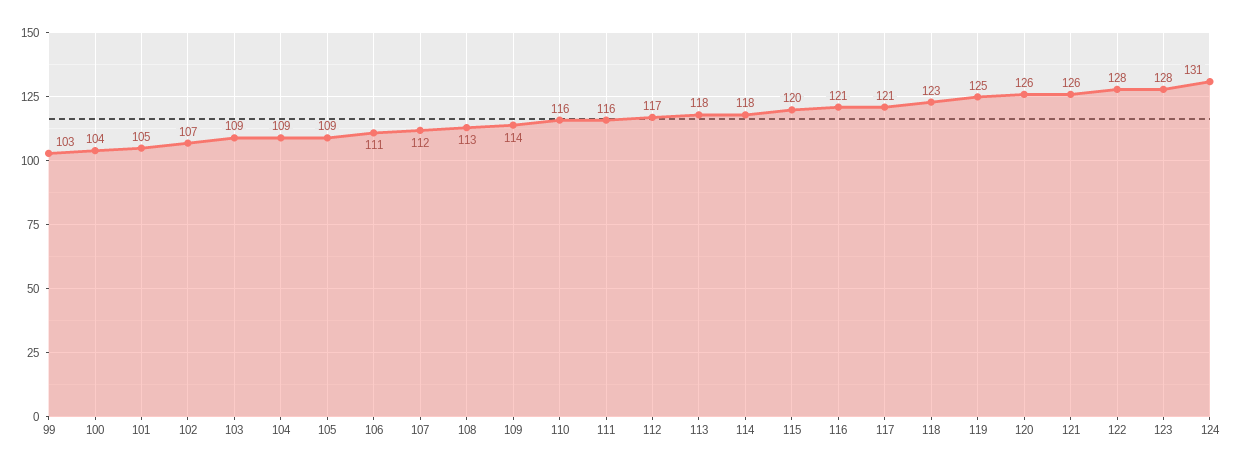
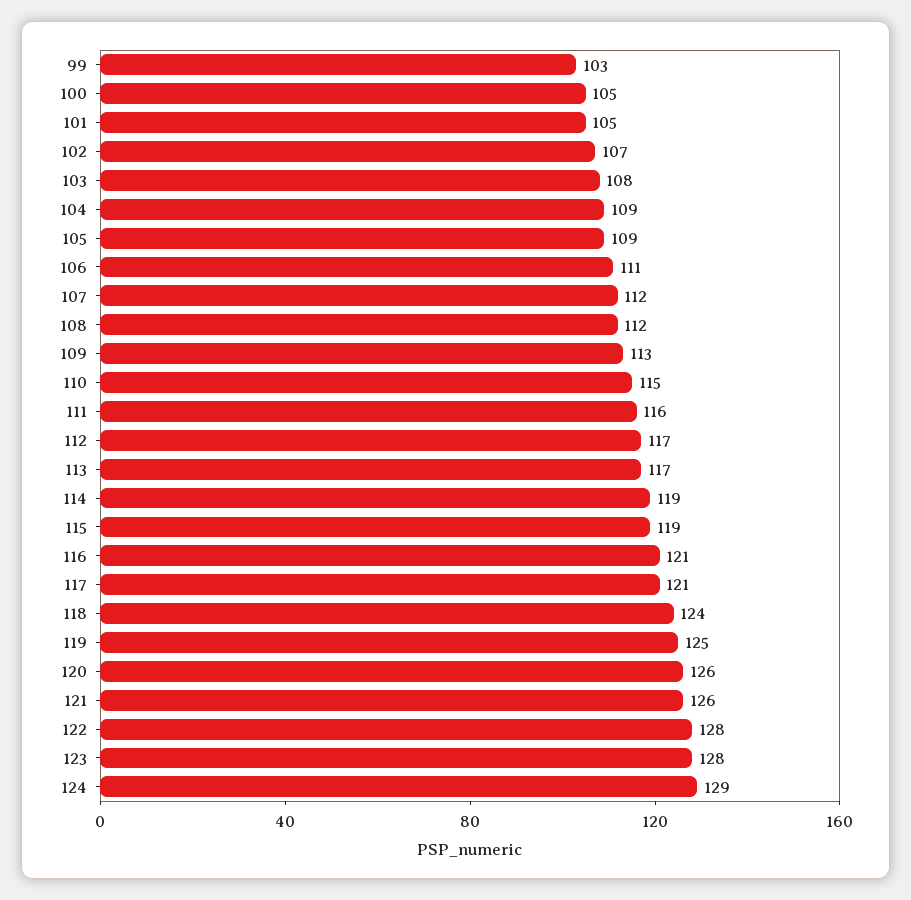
100: 104 -> 105
103: 109 -> 108
108: 113 -> 112
109: 114 -> 113
110: 116 -> 115
113: 118 -> 117
114: 118 -> 119
115: 120 -> 119
118: 123 -> 124
124: 131 -> 129

